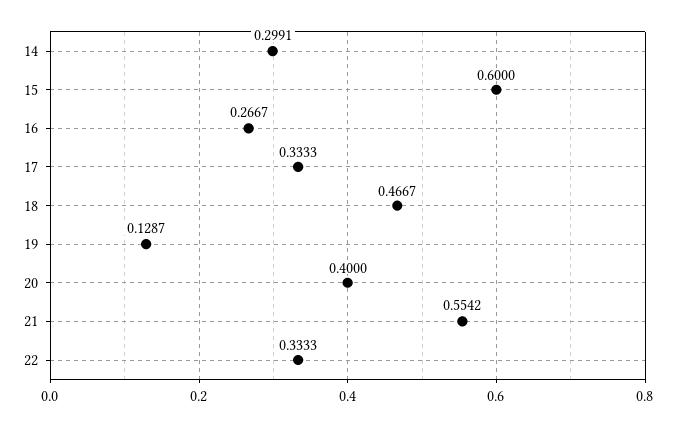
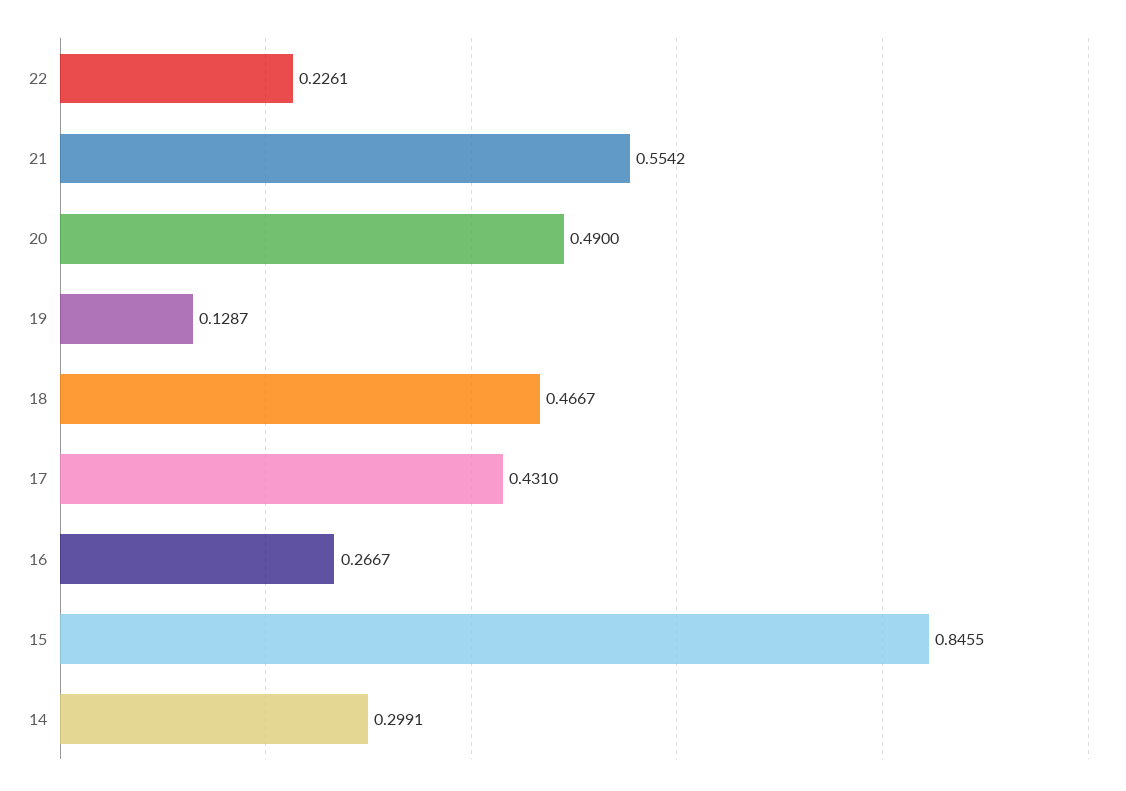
15: 0.6 -> 0.8455
17: 0.3333 -> 0.431
20: 0.4 -> 0.49
22: 0.3333 -> 0.2261

